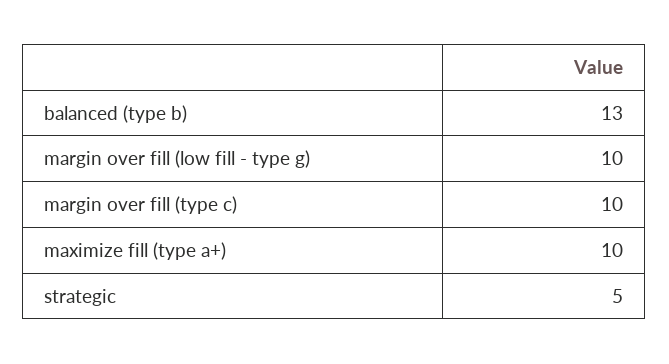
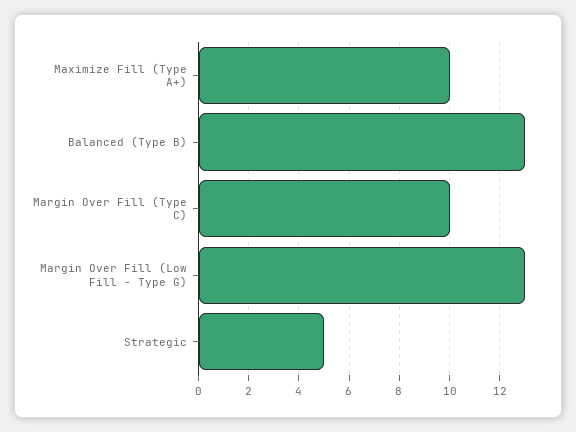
margin over fill (low fill - type g): 10 -> 13

